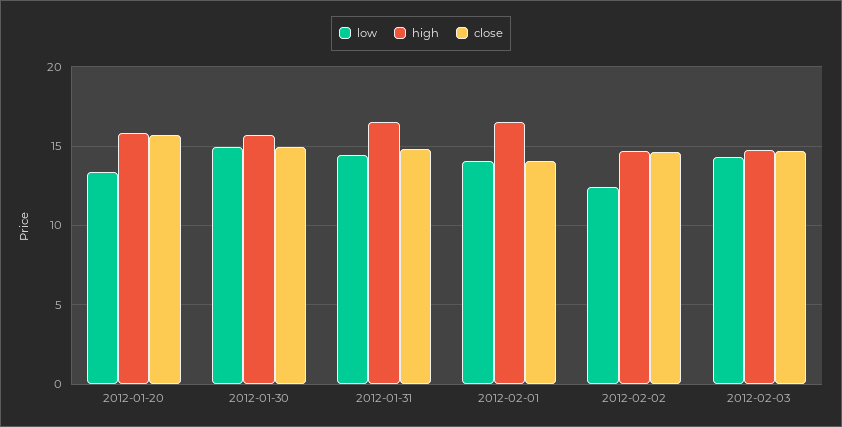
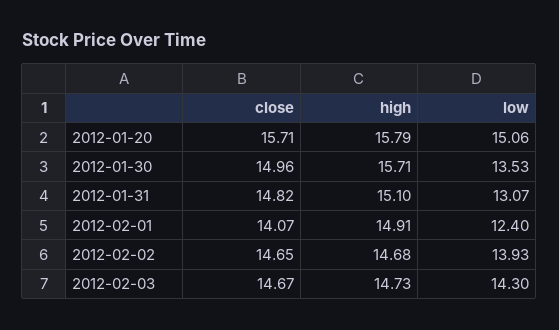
low, 2012-01-20: 13.5 -> 15.06
low, 2012-01-30: 15 -> 13.53
low, 2012-01-31: 14.5 -> 13.07
high, 2012-01-31: 16.5 -> 15.1
low, 2012-02-01: 14 -> 12.4
high, 2012-02-01: 16.5 -> 14.91
low, 2012-02-02: 12.5 -> 13.93

